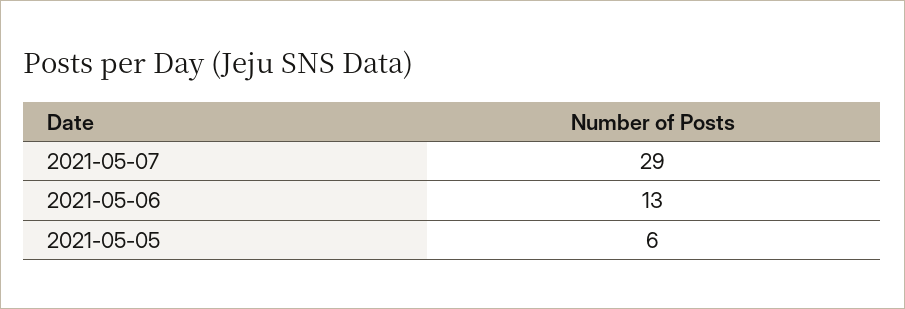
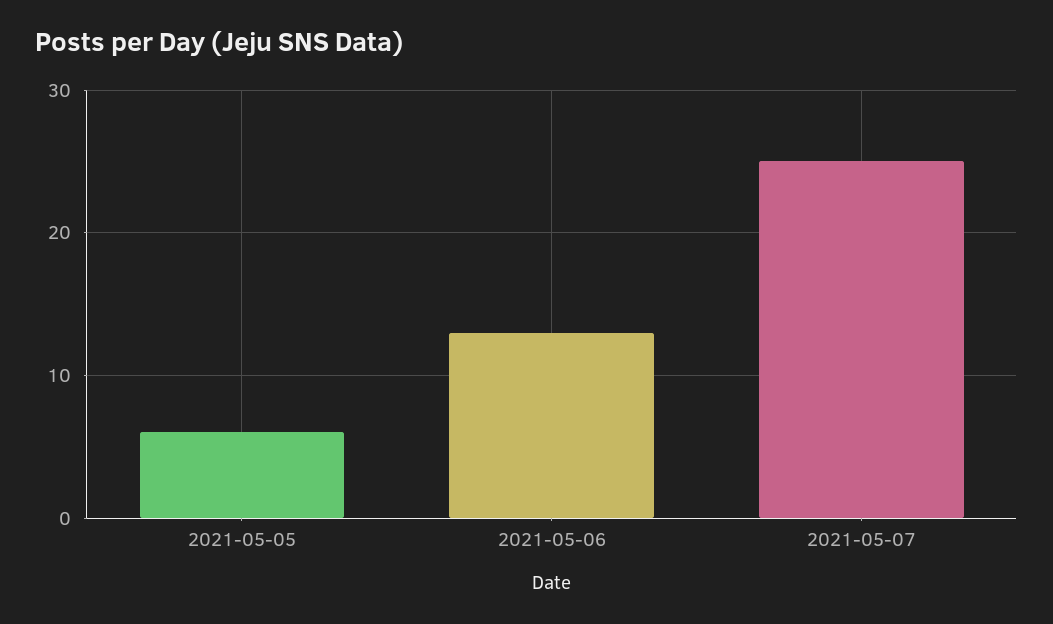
2021-05-07: 29 -> 25

